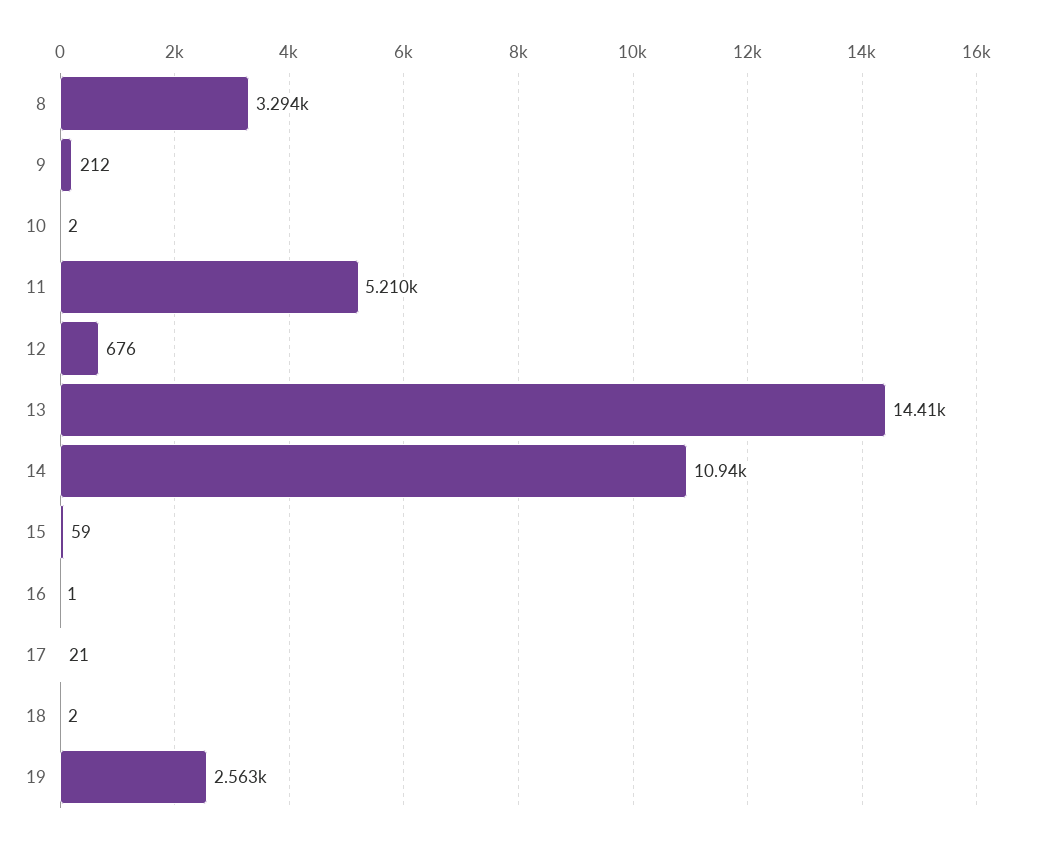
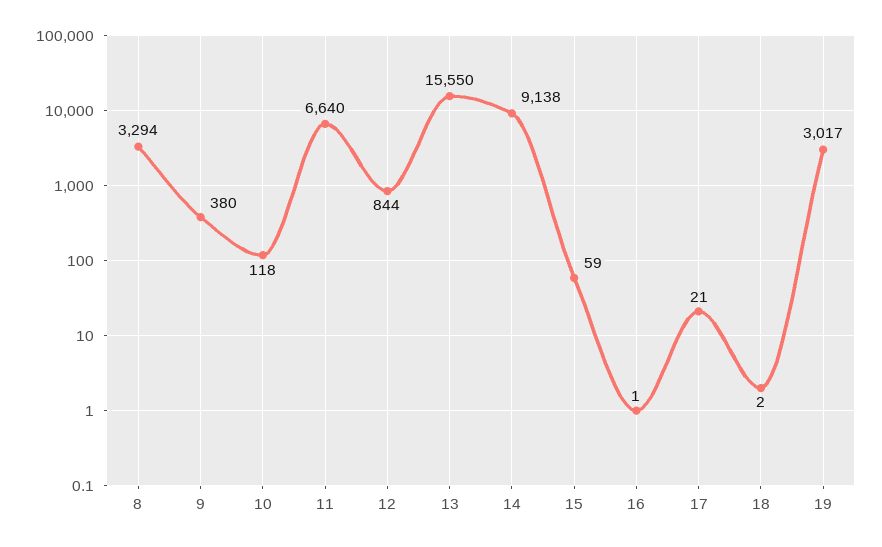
9: 212 -> 380
10: 2 -> 118
11: 5210 -> 6640
12: 676 -> 844
13: 14410 -> 15550
14: 10940 -> 9138
19: 2563 -> 3017

